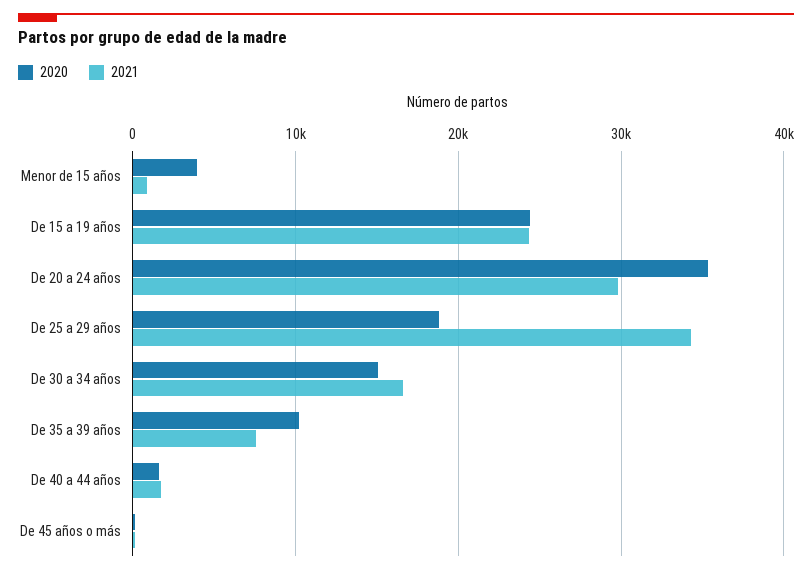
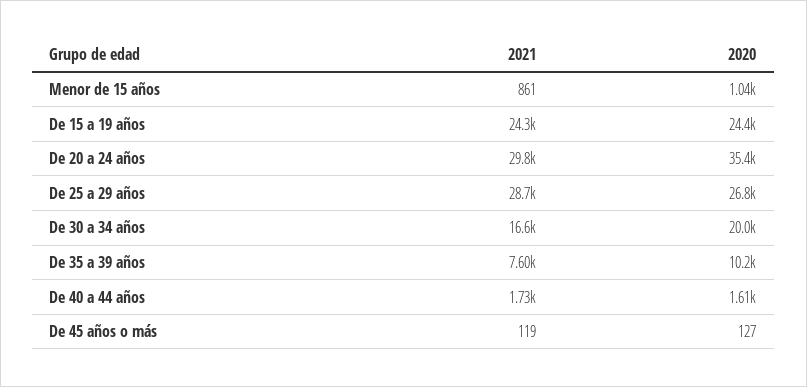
2020, Menor de 15 años: 4000 -> 1040
2020, De 25 a 29 años: 19000 -> 26800
2021, De 25 a 29 años: 34000 -> 28700
2020, De 30 a 34 años: 15000 -> 20000

